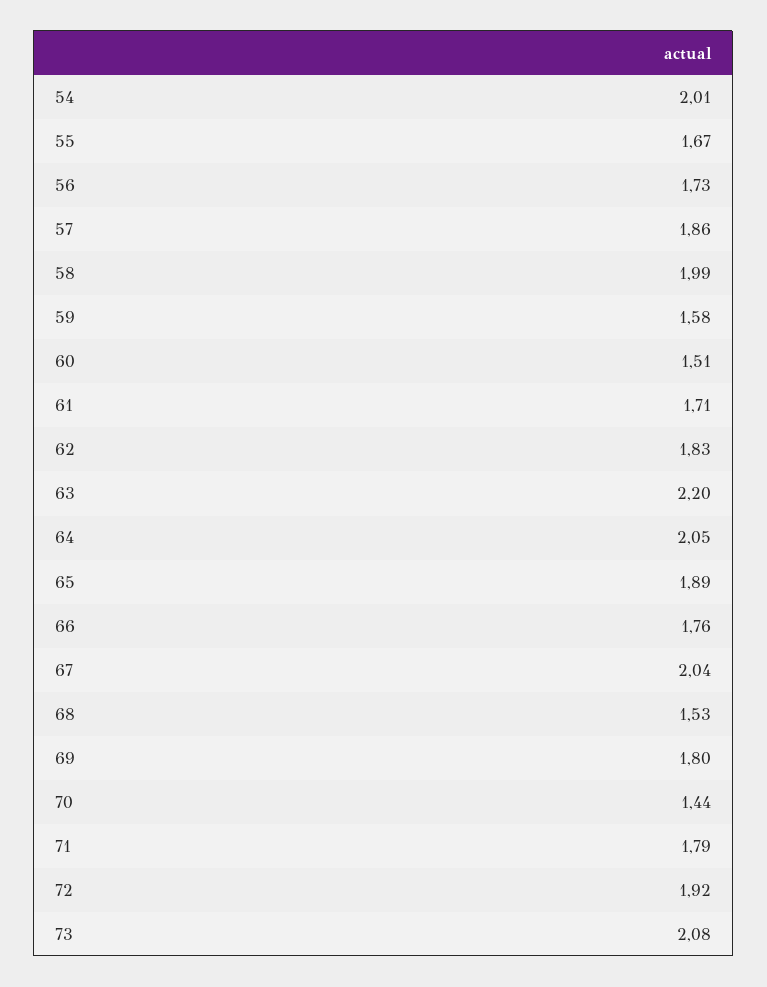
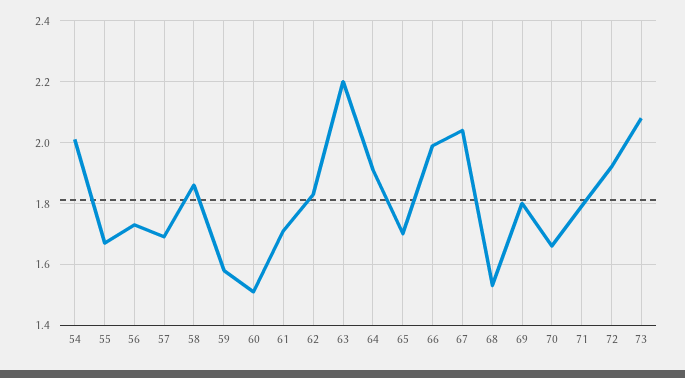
57: 1.86 -> 1.7
58: 1.99 -> 1.85
64: 2.05 -> 1.9
65: 1.89 -> 1.7
66: 1.76 -> 2
70: 1.44 -> 1.65

